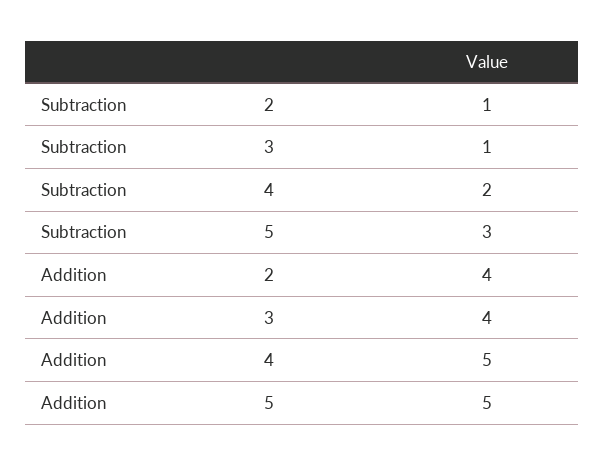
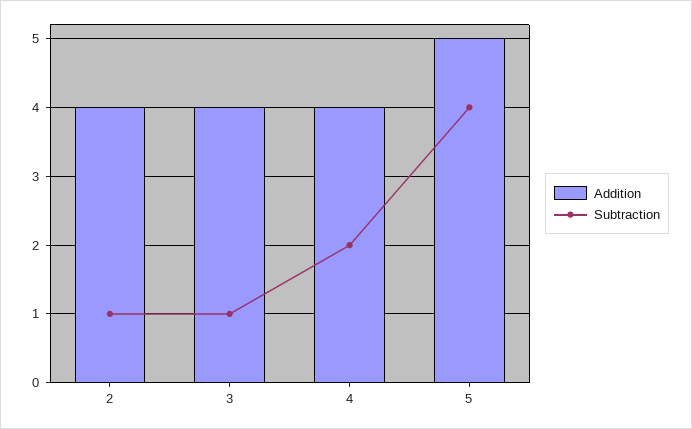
Subtraction, 5: 3 -> 4
Addition, 4: 5 -> 4

